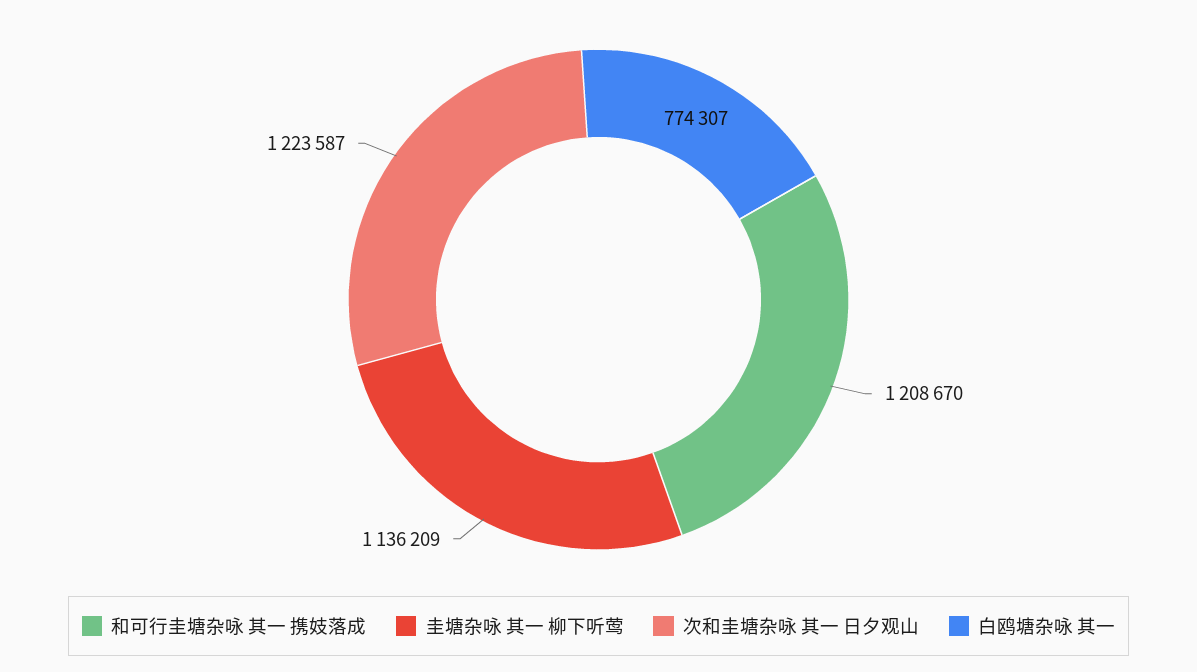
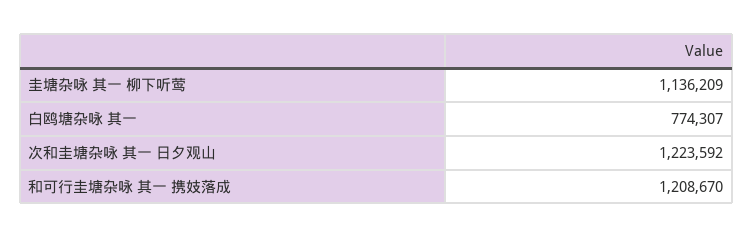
次和圭塘杂咏 其一 日夕观山: 1223587 -> 1223592

